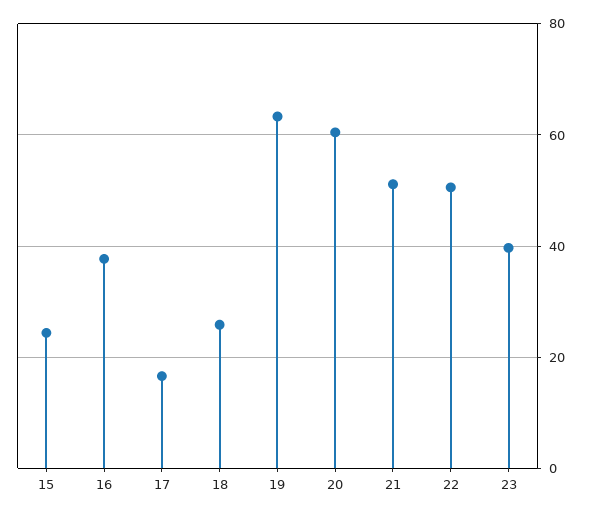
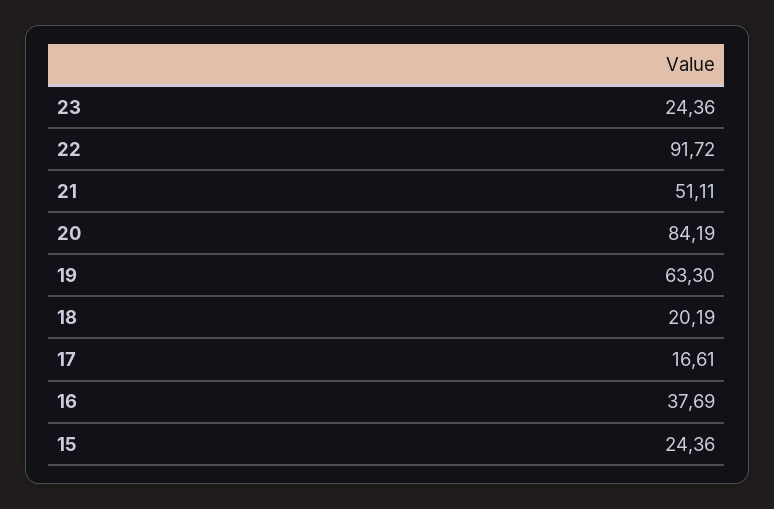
18: 26 -> 20.19
20: 60 -> 84.19
22: 50 -> 91.72
23: 40 -> 24.36

